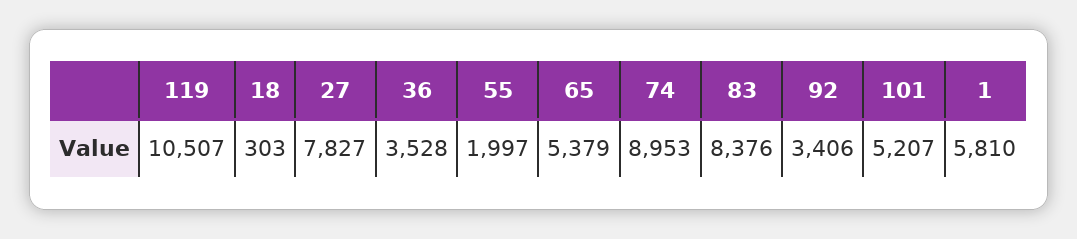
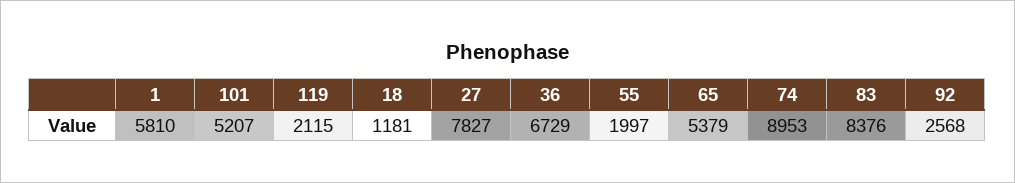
119: 10507 -> 2115
18: 303 -> 1181
36: 3528 -> 6729
92: 3406 -> 2568

